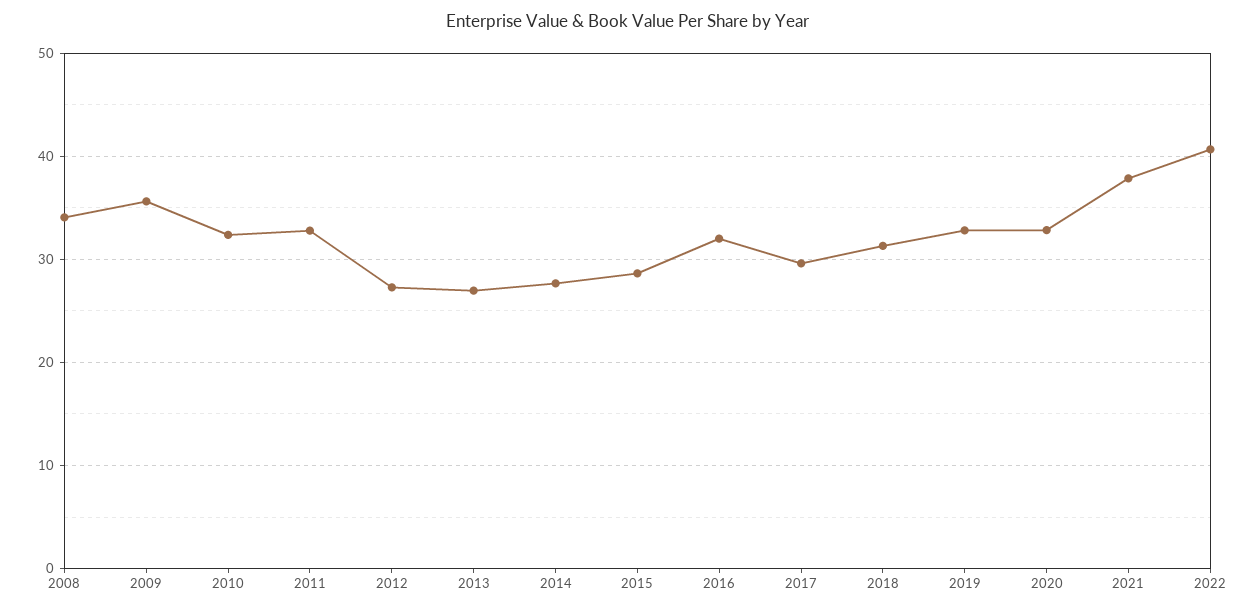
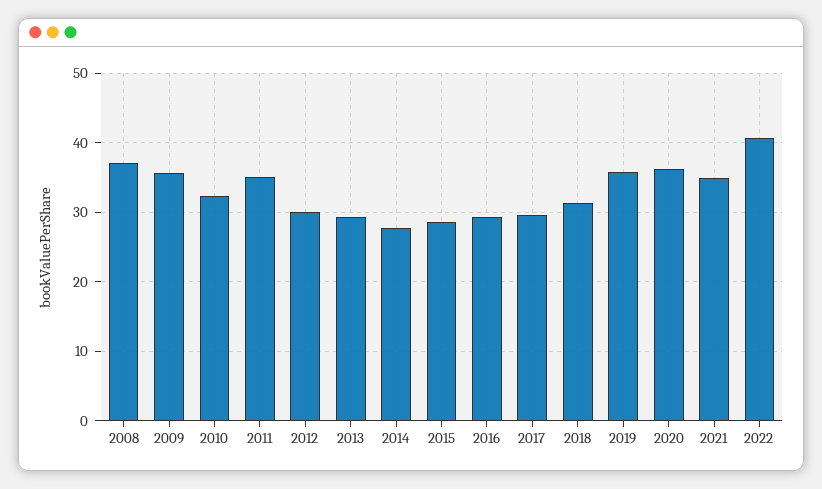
2008: 34 -> 37
2011: 33 -> 35
2012: 27 -> 30
2013: 27 -> 29
2016: 32 -> 29
2019: 33 -> 36
2020: 33 -> 36
2021: 38 -> 35

